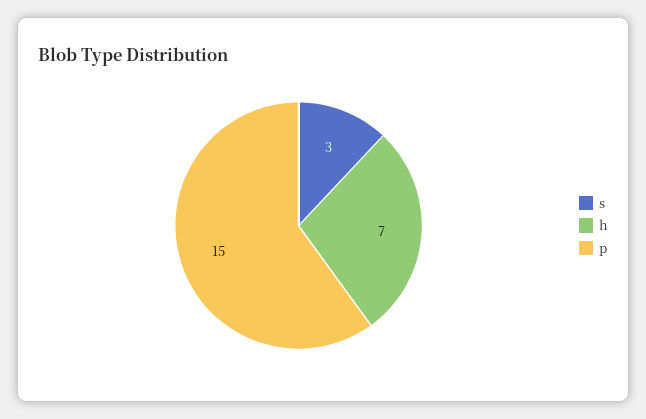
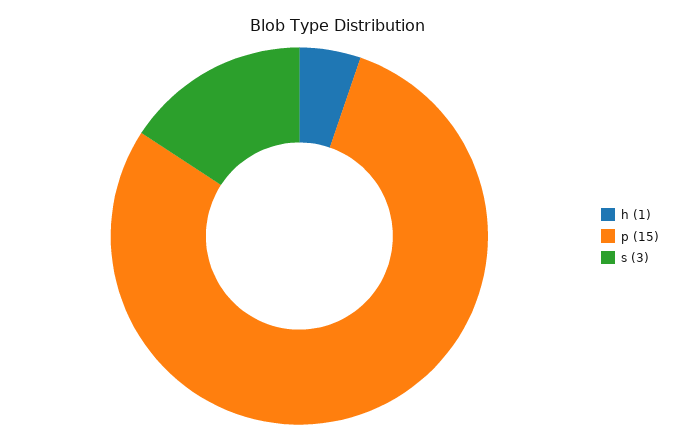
h: 7 -> 1

